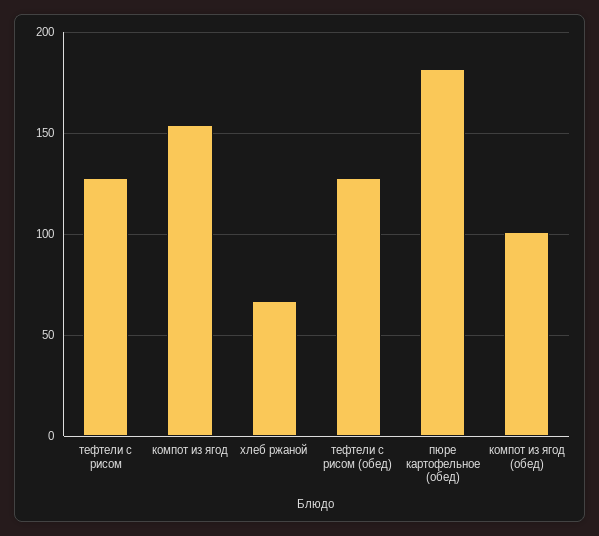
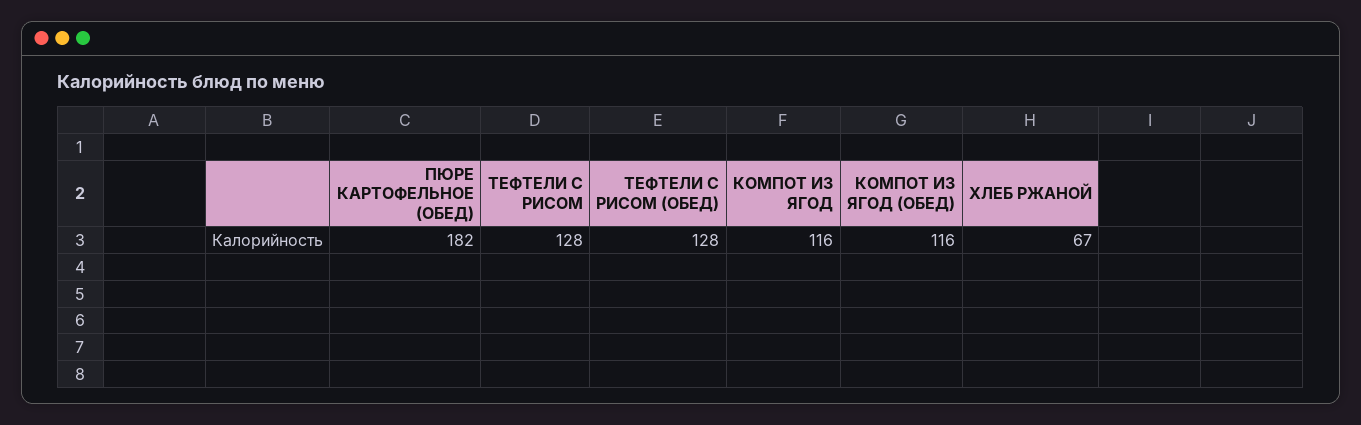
компот из ягод: 155 -> 116
компот из ягод (обед): 100 -> 116

